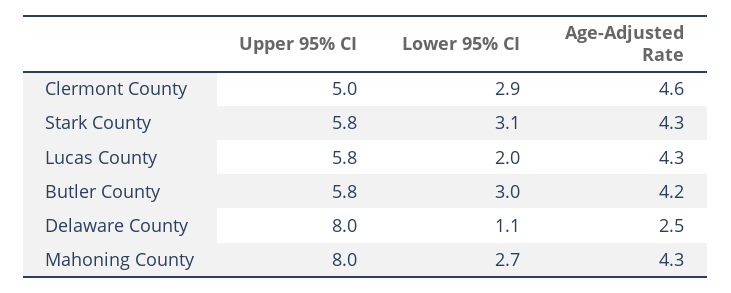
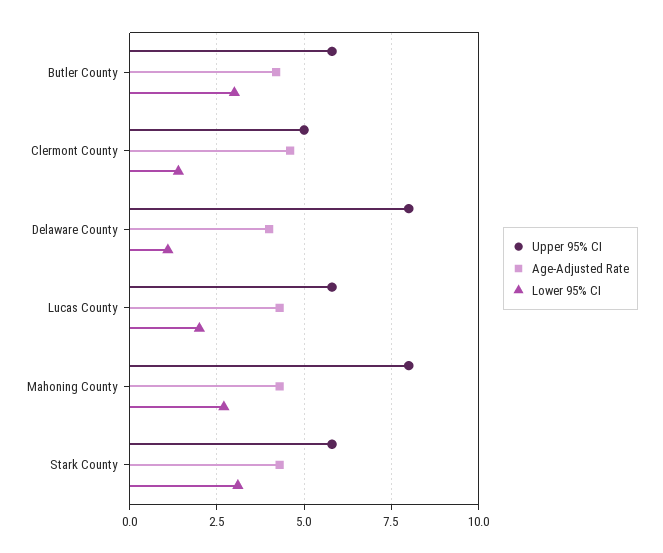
Lower 95% CI, Clermont County: 2.9 -> 1.5
Age-Adjusted Rate, Delaware County: 2.5 -> 4

